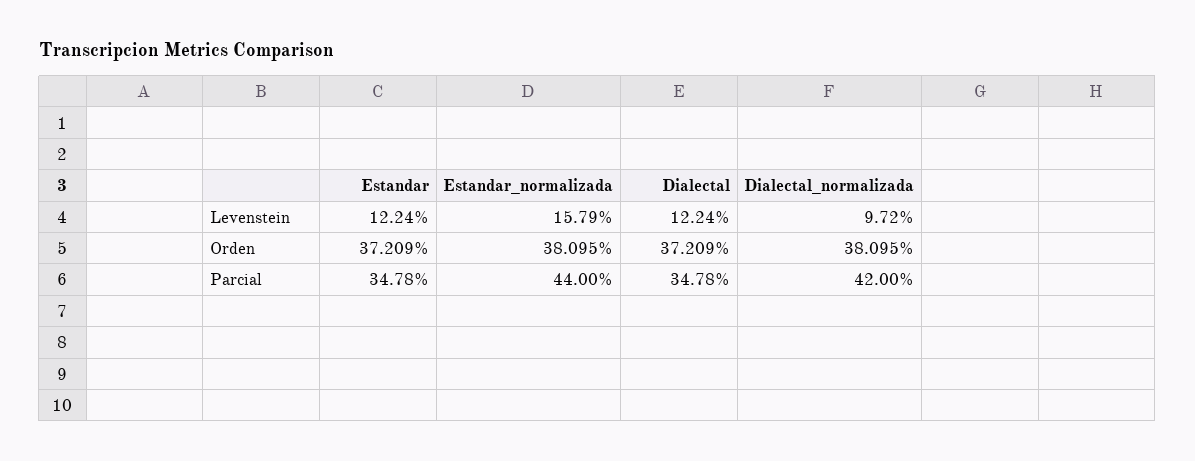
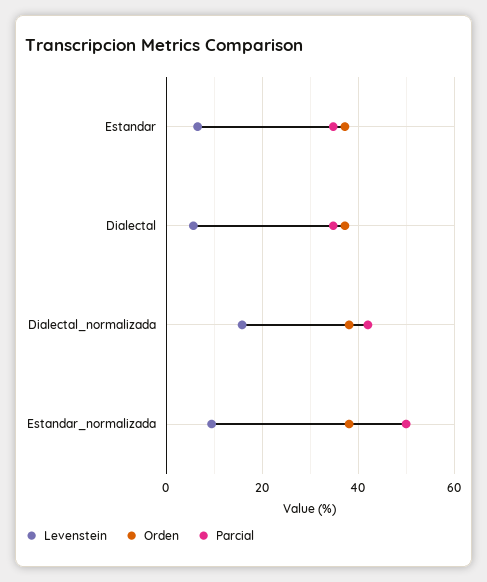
Levenstein, Estandar: 12.24 -> 6
Levenstein, Estandar_normalizada: 15.79 -> 10
Levenstein, Dialectal: 12.24 -> 6
Levenstein, Dialectal_normalizada: 9.72 -> 16
Parcial, Estandar_normalizada: 44 -> 50

